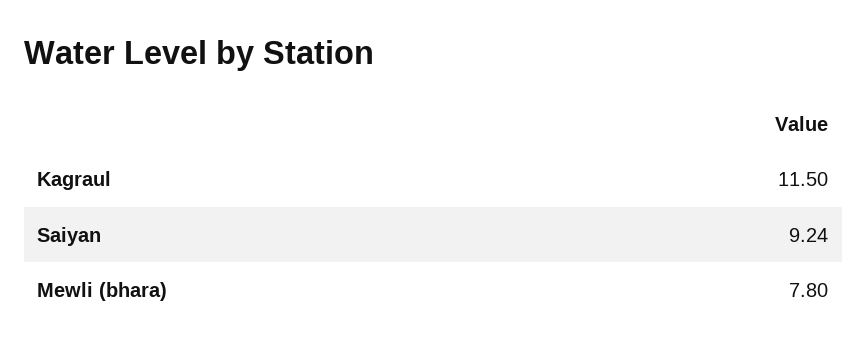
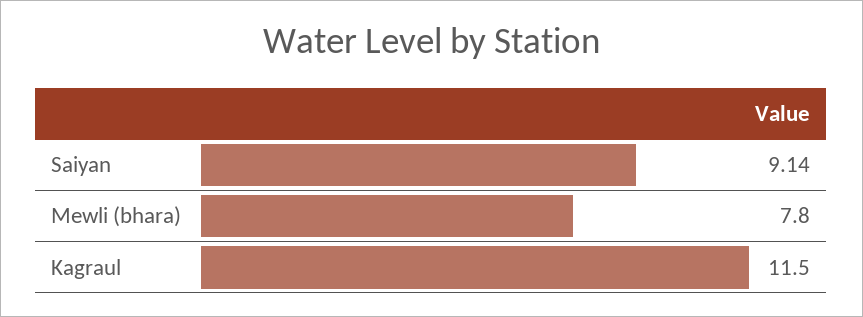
Saiyan: 9.24 -> 9.14

